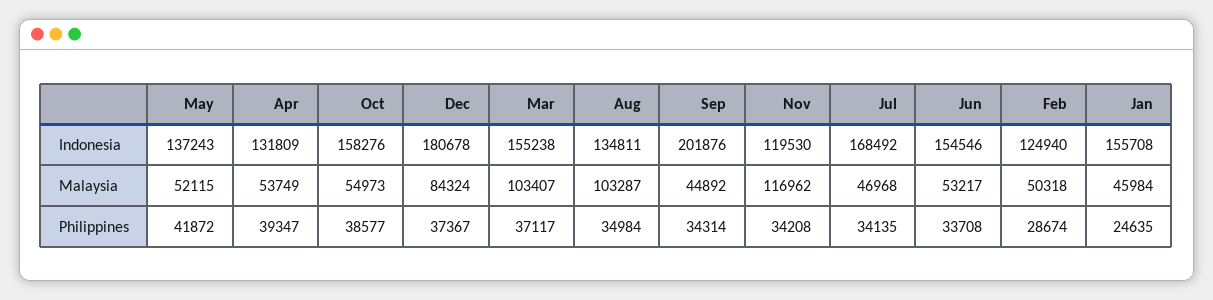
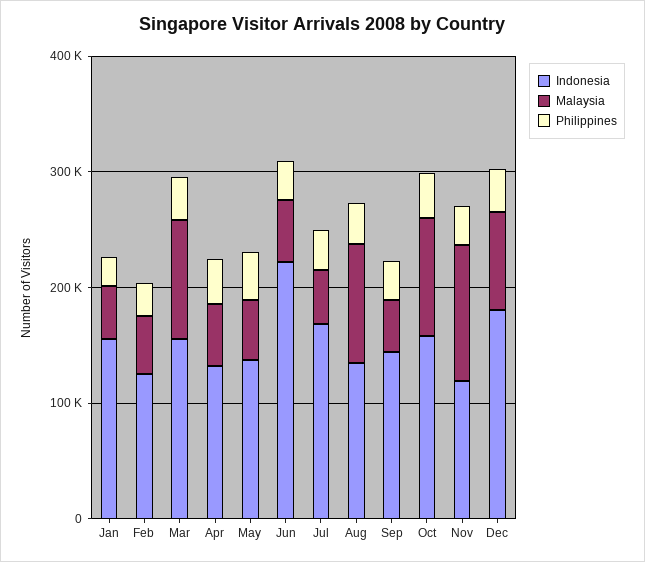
Indonesia, Sep: 201876 -> 140000
Indonesia, Jun: 154546 -> 220000
Malaysia, Oct: 54973 -> 100000

